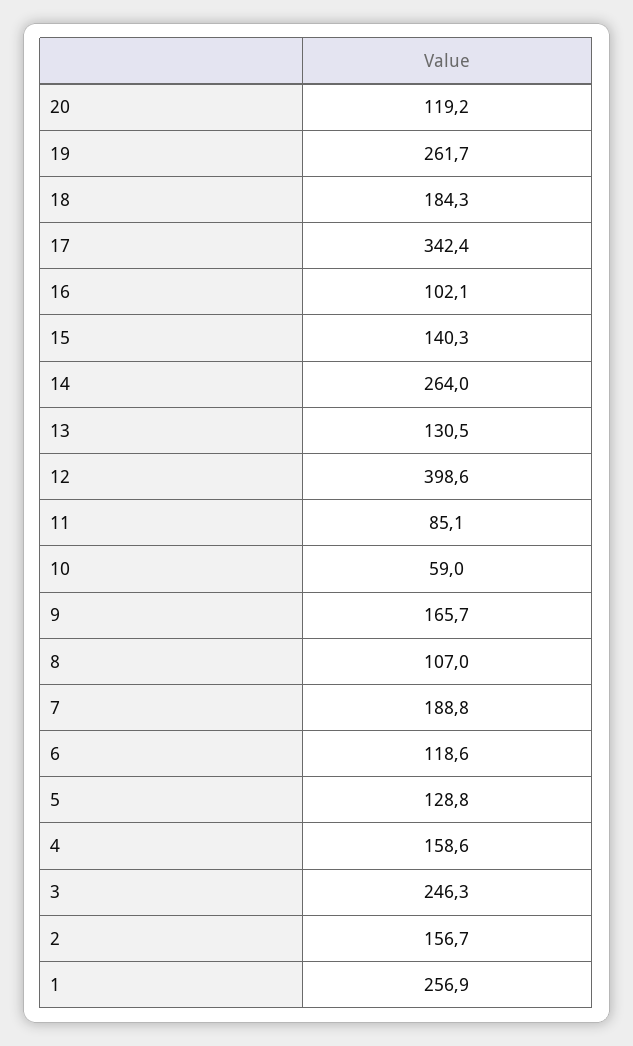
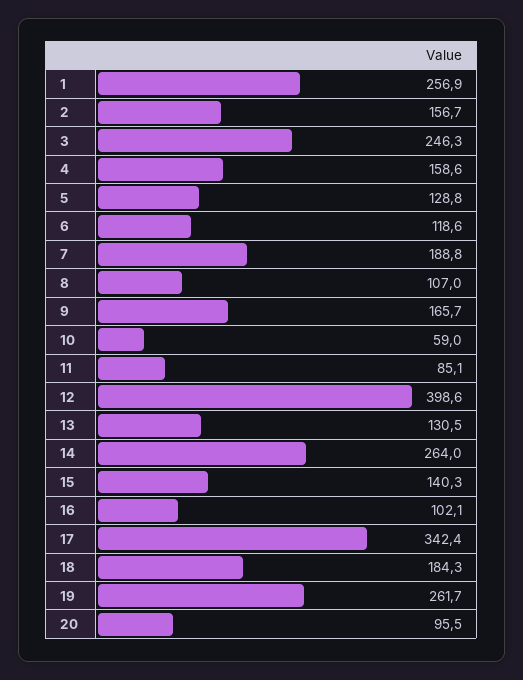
20: 119.2 -> 95.5

